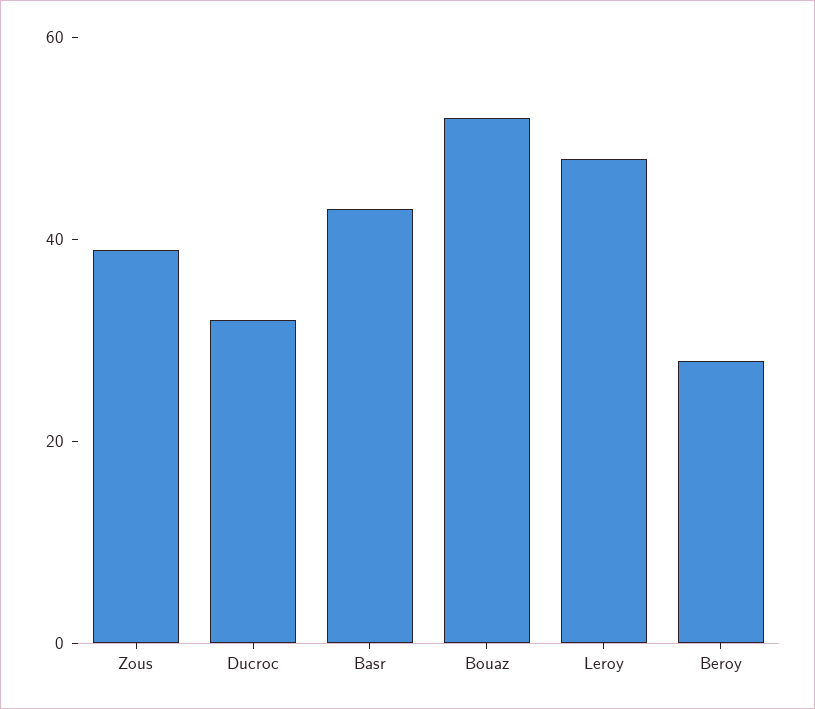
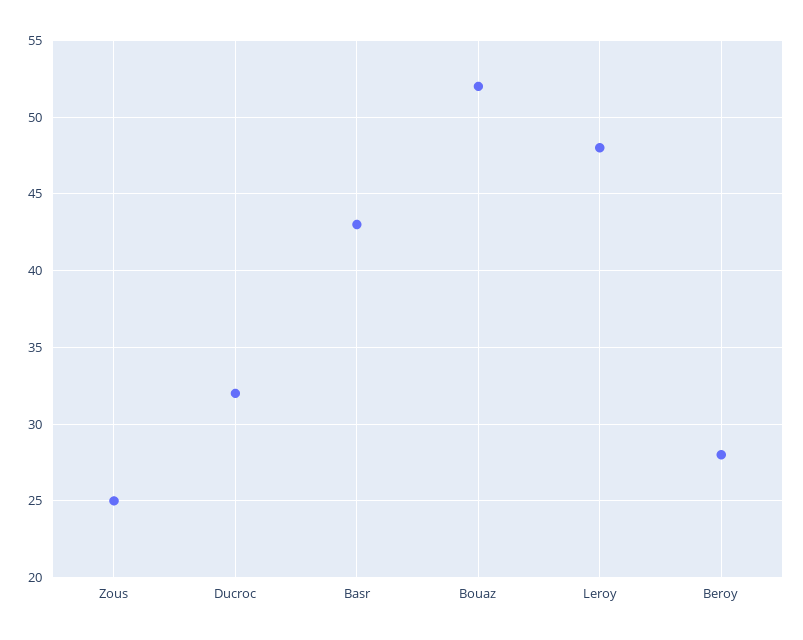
Zous: 40 -> 25

